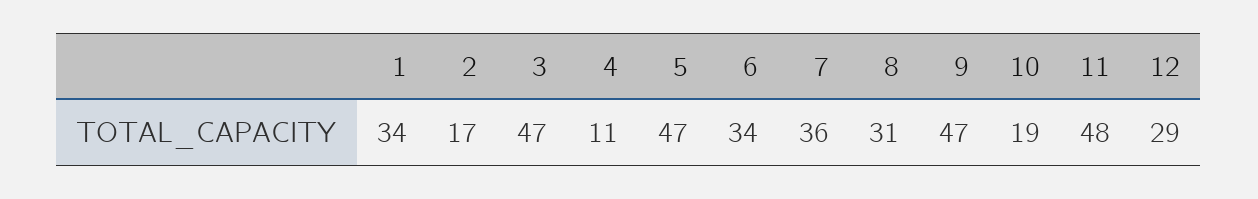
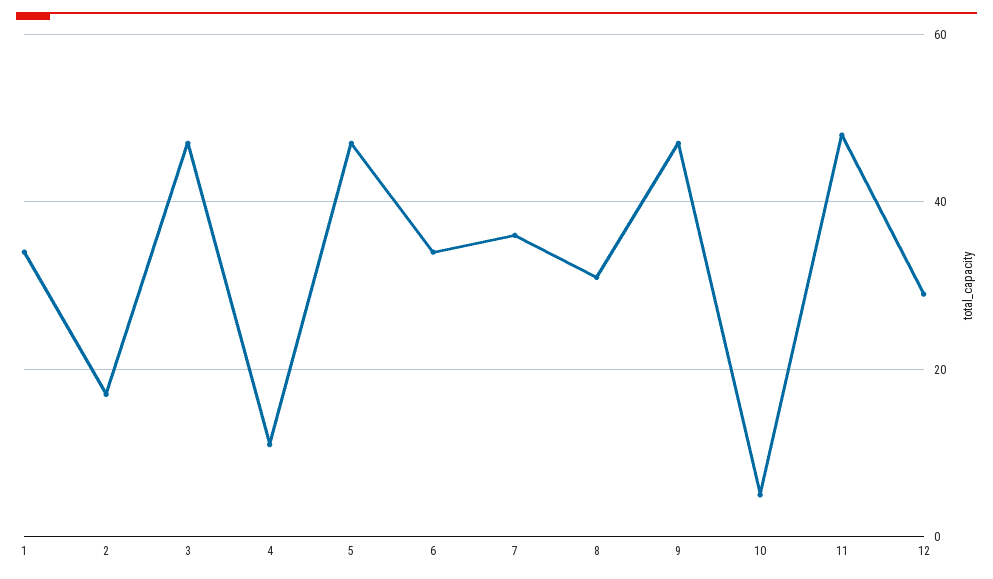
10: 19 -> 5

